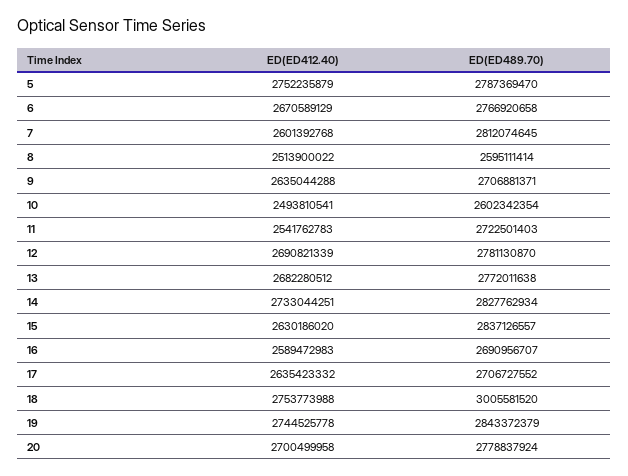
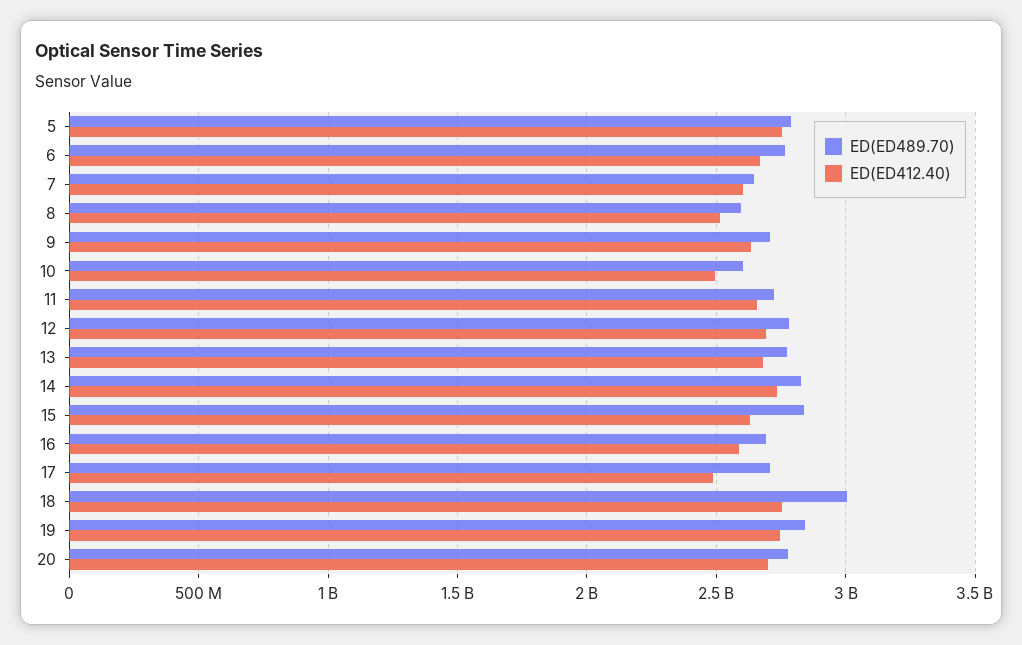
ED(ED489.70), 7: 2812074645 -> 2650000000
ED(ED412.40), 11: 2541762783 -> 2650000000
ED(ED412.40), 17: 2635423332 -> 2500000000

